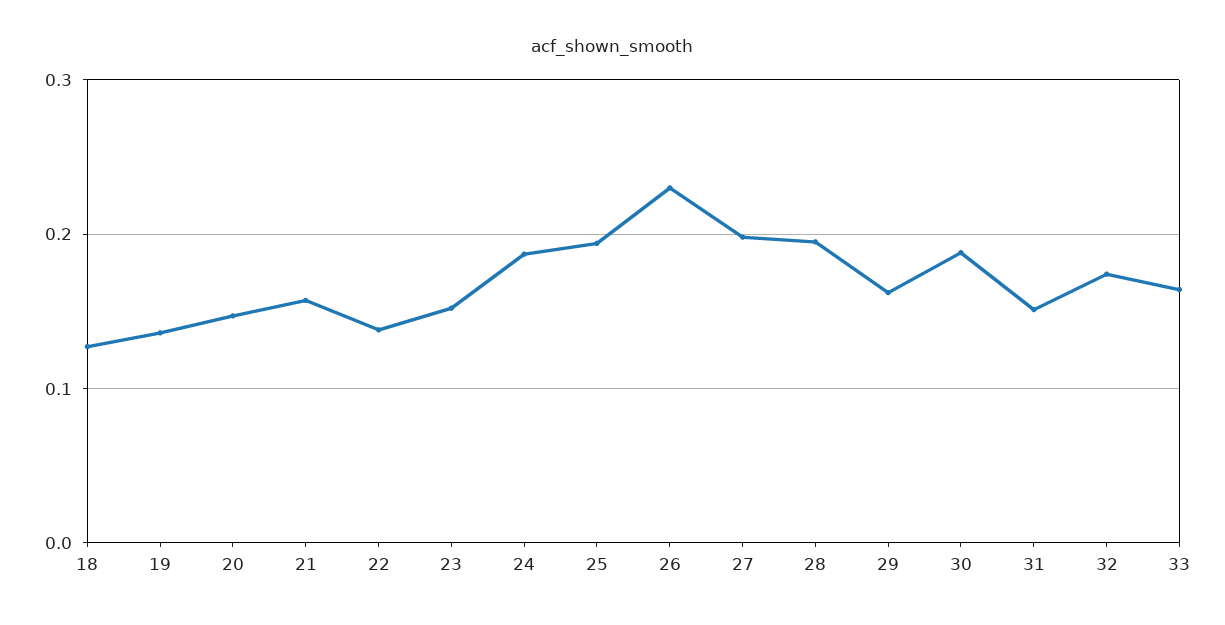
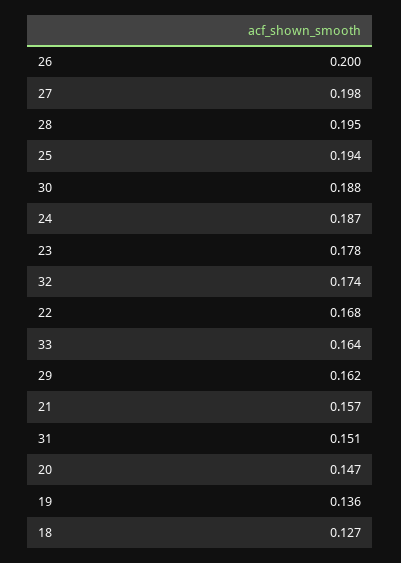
22: 0.14 -> 0.168
23: 0.15 -> 0.178
26: 0.23 -> 0.2

